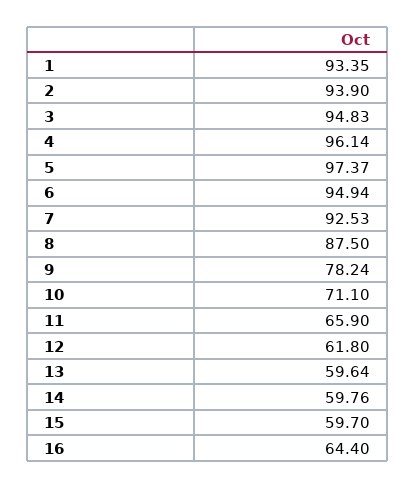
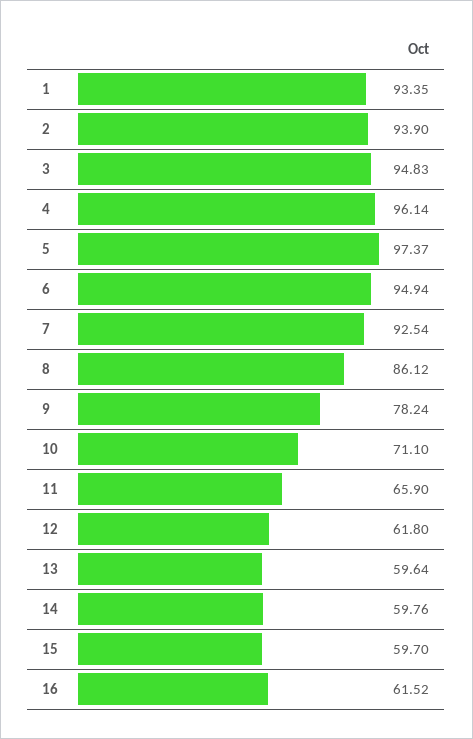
7: 92.53 -> 92.54
8: 87.5 -> 86.12
16: 64.4 -> 61.52

